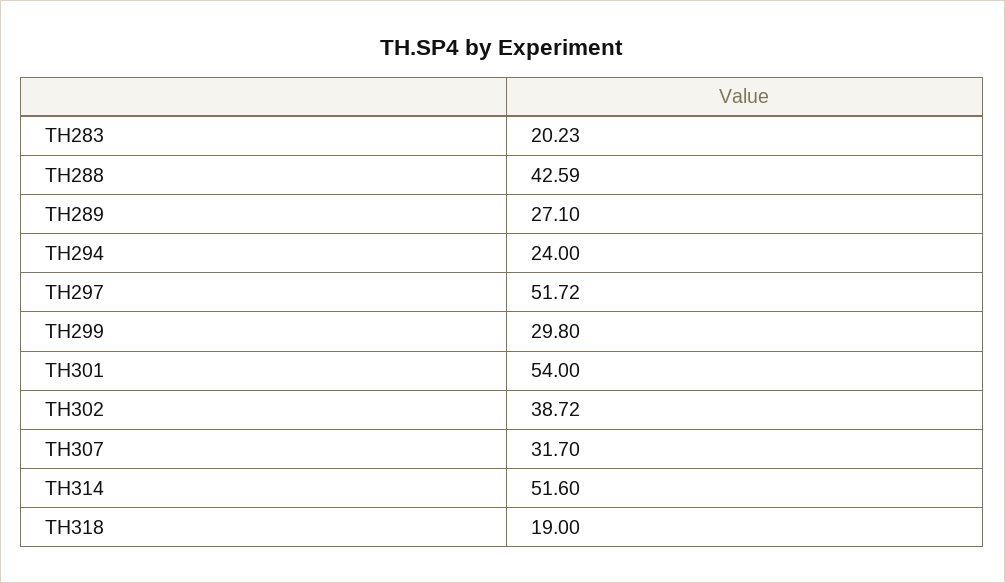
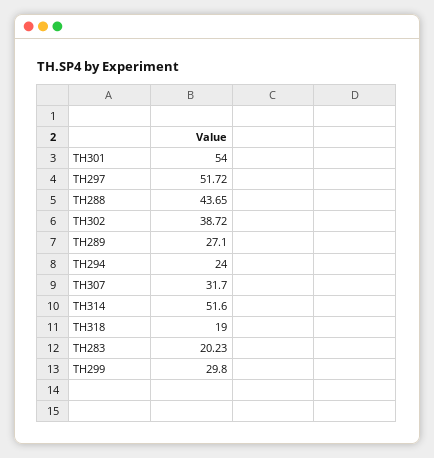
TH288: 42.59 -> 43.65

